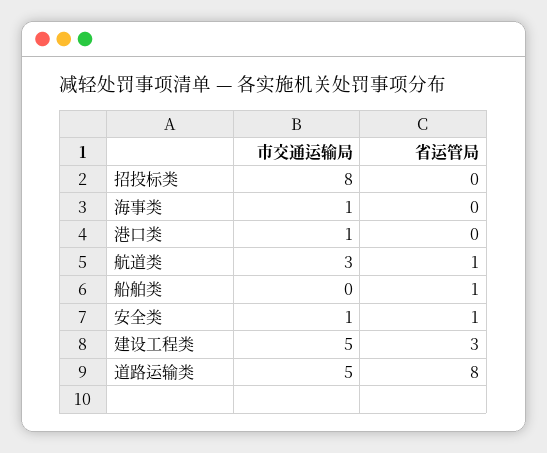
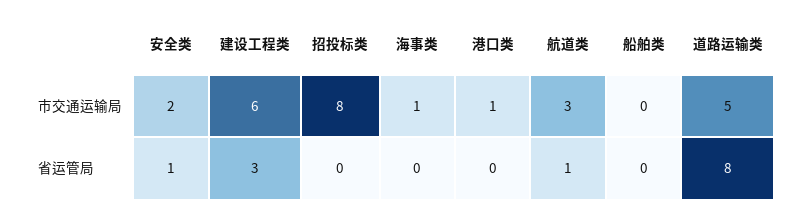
省运管局, 船舶类: 1 -> 0
市交通运输局, 安全类: 1 -> 2
市交通运输局, 建设工程类: 5 -> 6

